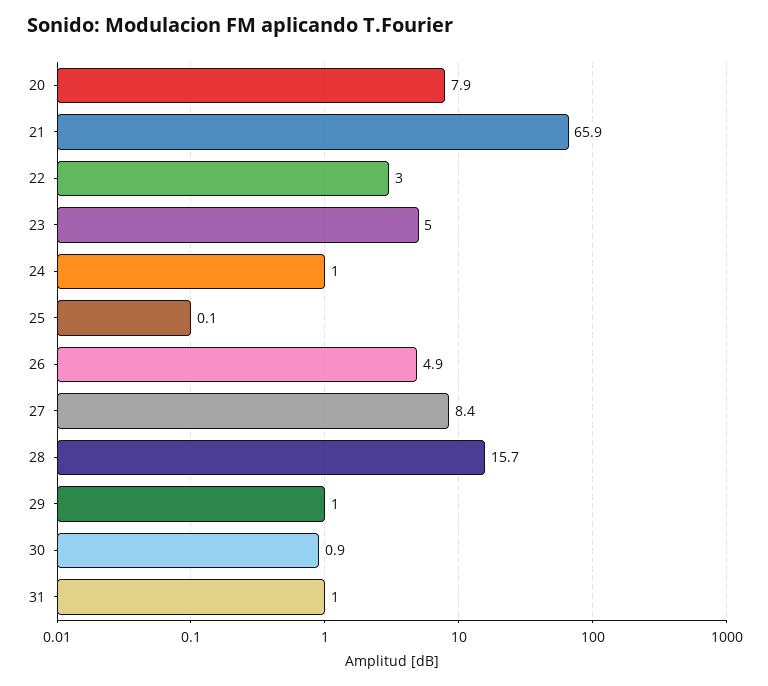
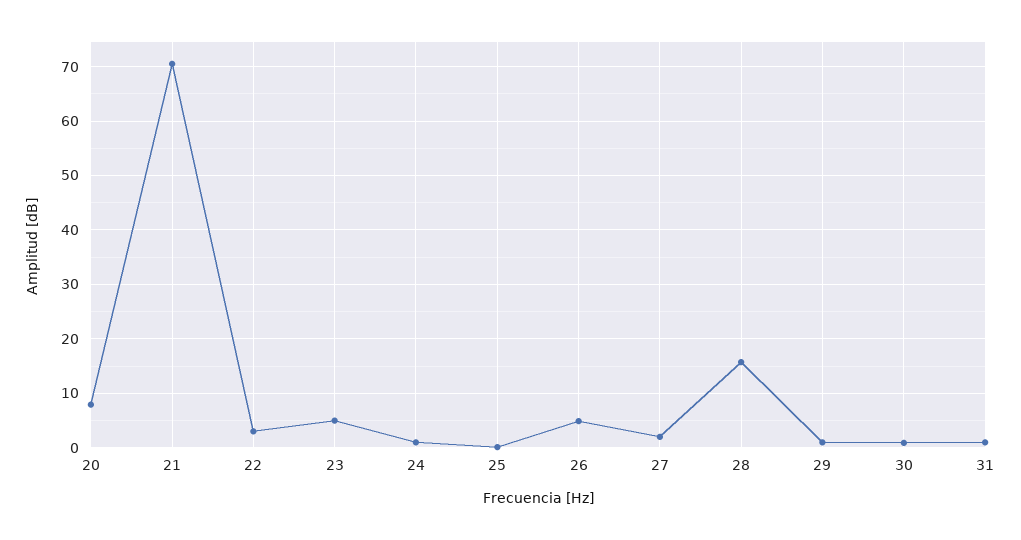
21: 65.9 -> 70
27: 8.4 -> 2

